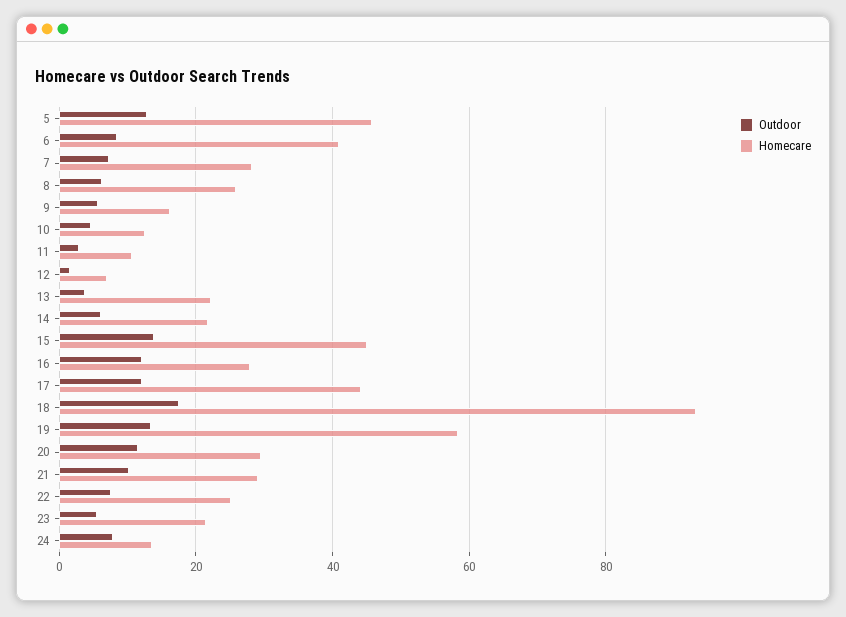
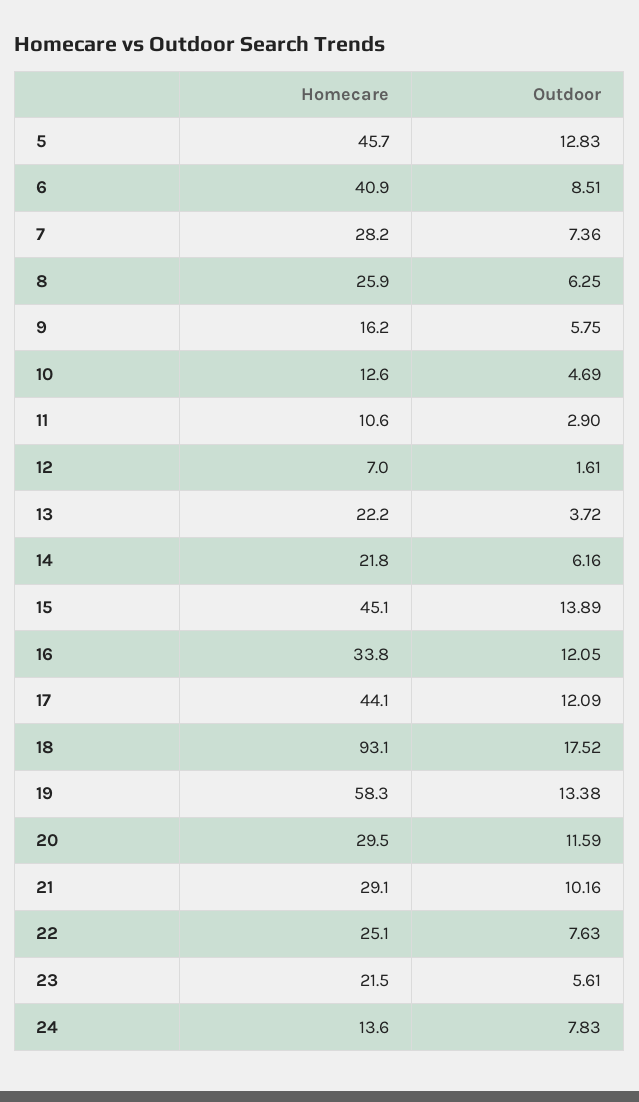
Homecare, 16: 28 -> 33.8

